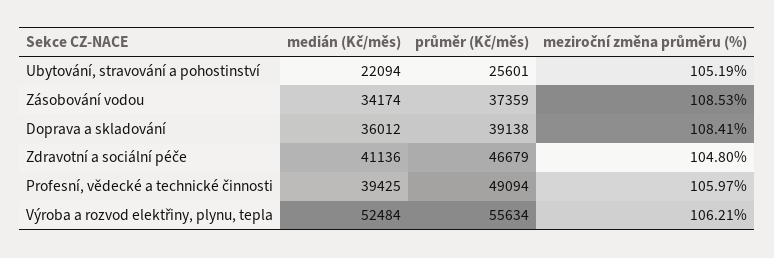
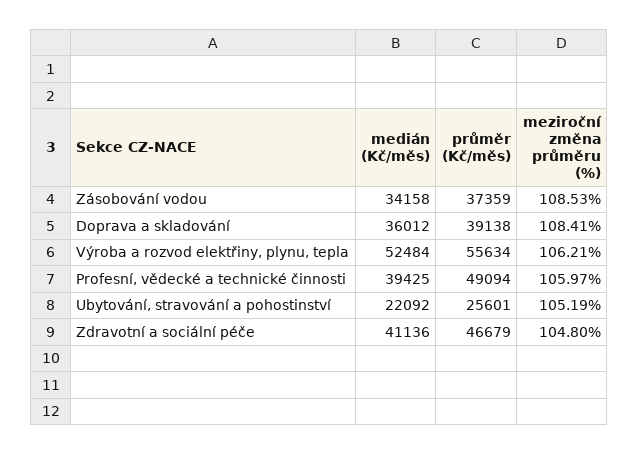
medián (Kč/měs), Ubytování, stravování a pohostinství: 22094 -> 22092
medián (Kč/měs), Zásobování vodou: 34174 -> 34158

